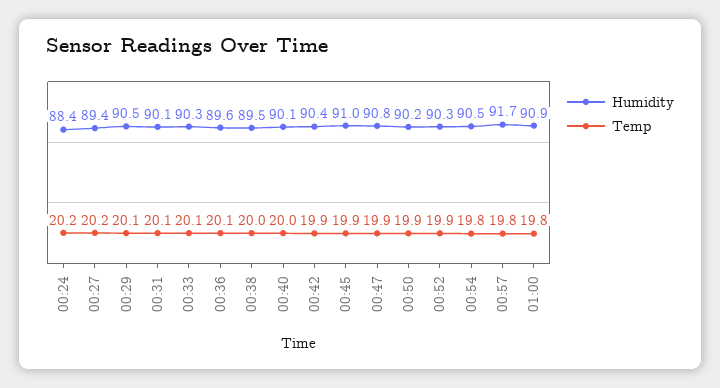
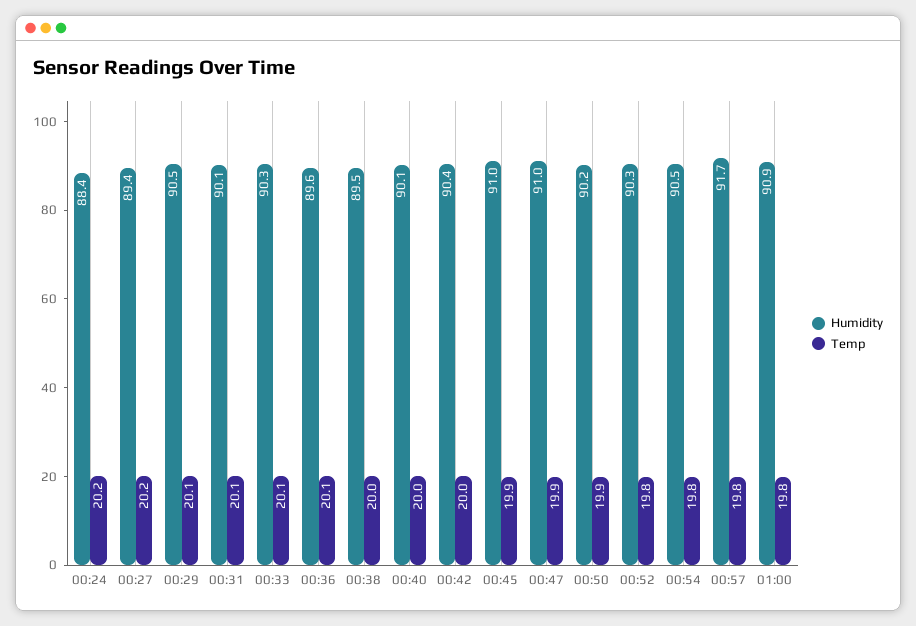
Temp, 00:42: 19.9 -> 20
Humidity, 00:47: 90.8 -> 91
Temp, 00:52: 19.9 -> 19.8

